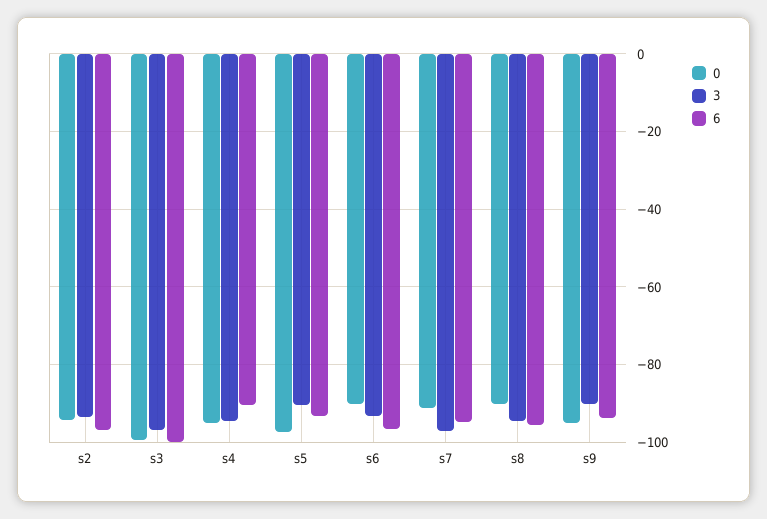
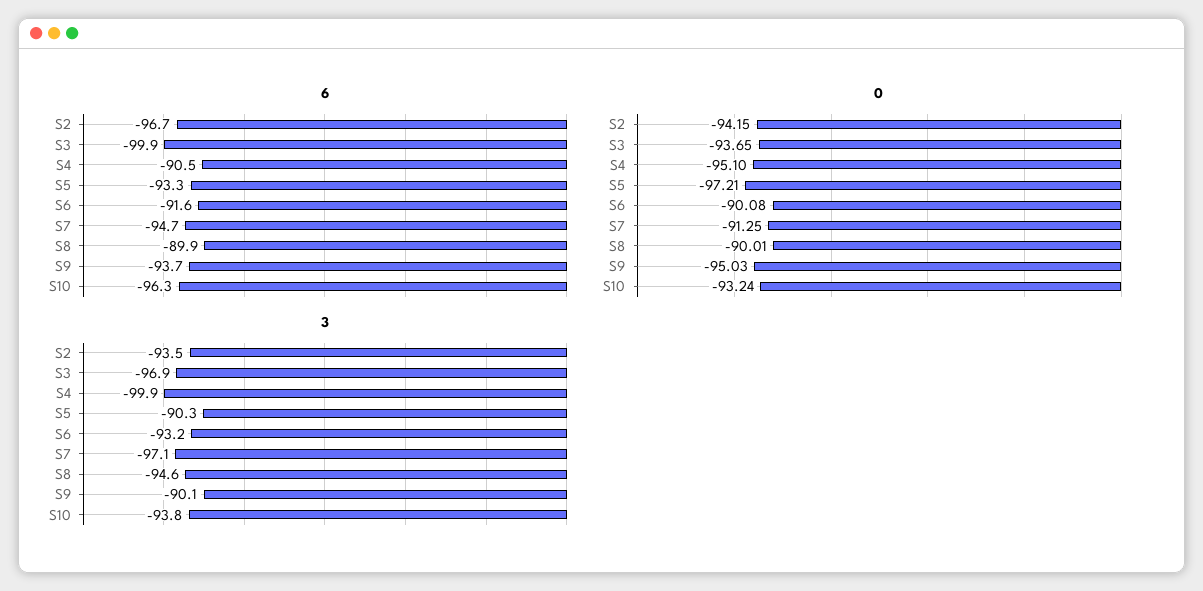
0, s3: -100 -> -93.65
3, s4: -94 -> -99.9
6, s6: -96 -> -91.6
6, s8: -96 -> -89.9
6, S10: none -> -96.3
0, S10: none -> -93.24
3, S10: none -> -93.8

